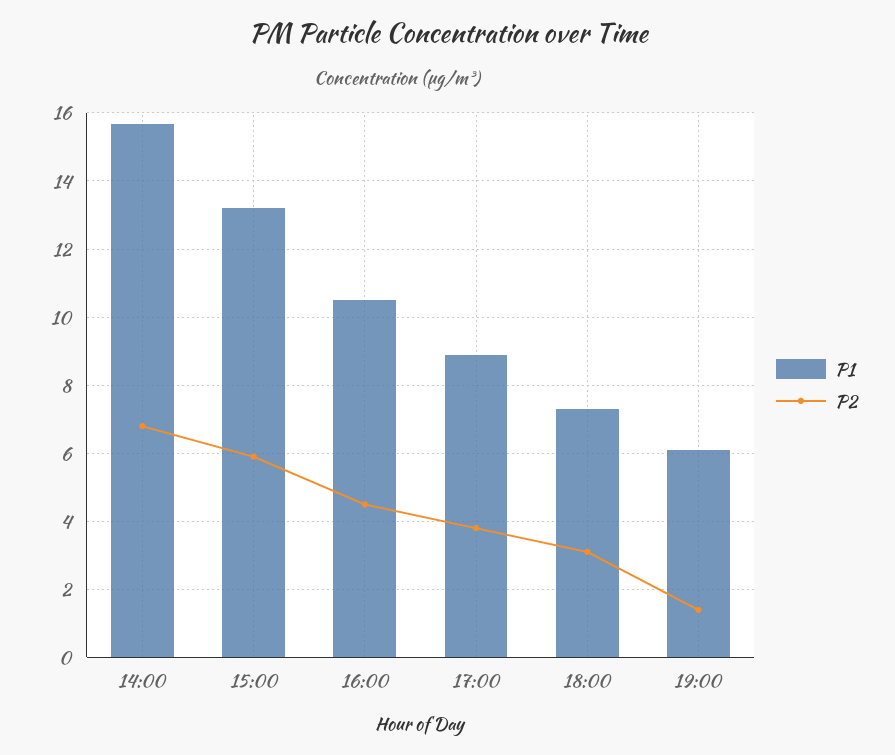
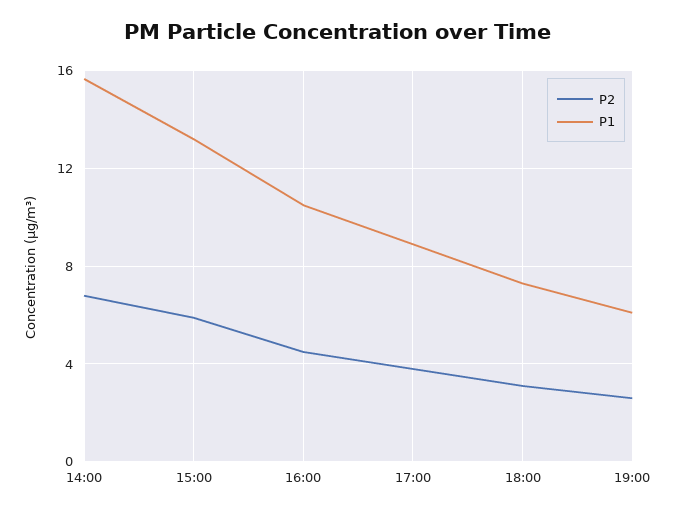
P2, 19:00: 1.4 -> 2.5

